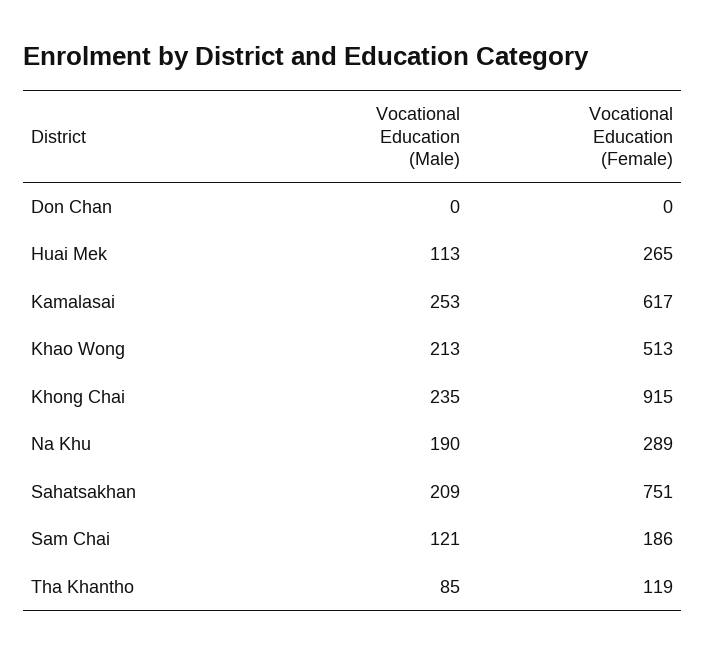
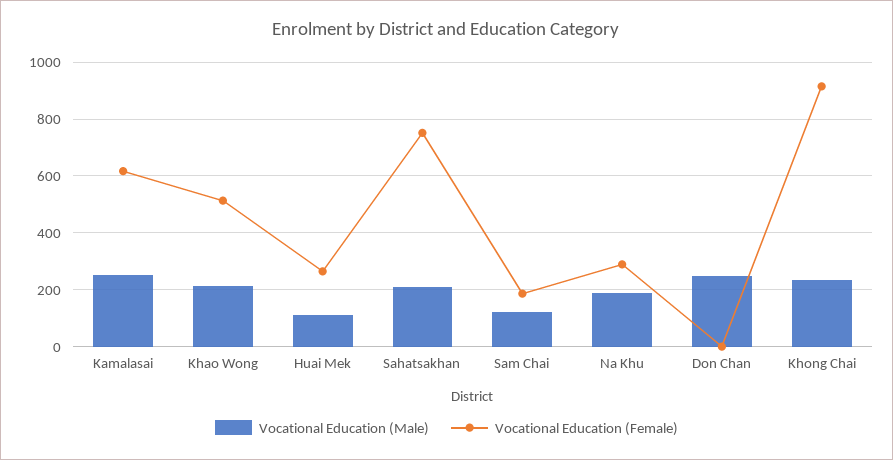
Vocational Education (Male), Don Chan: 0 -> 250
Vocational Education (Male), Tha Khantho: 85 -> none
Vocational Education (Female), Tha Khantho: 119 -> none

